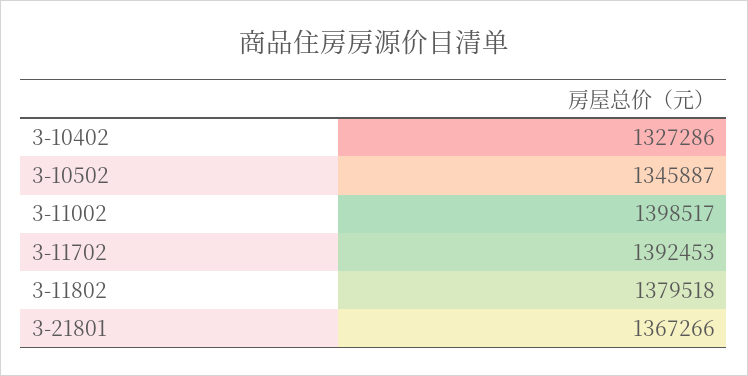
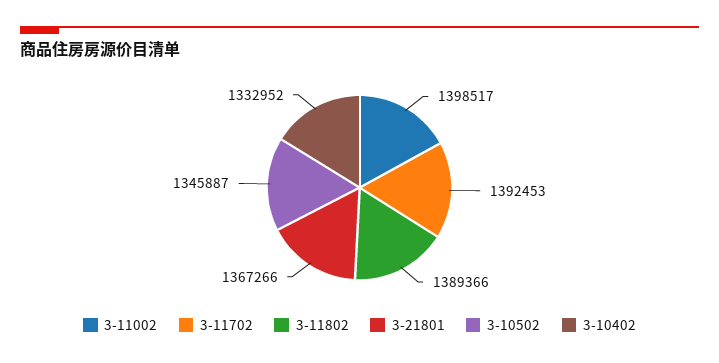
3-10402: 1327286 -> 1332952
3-11802: 1379518 -> 1389366

